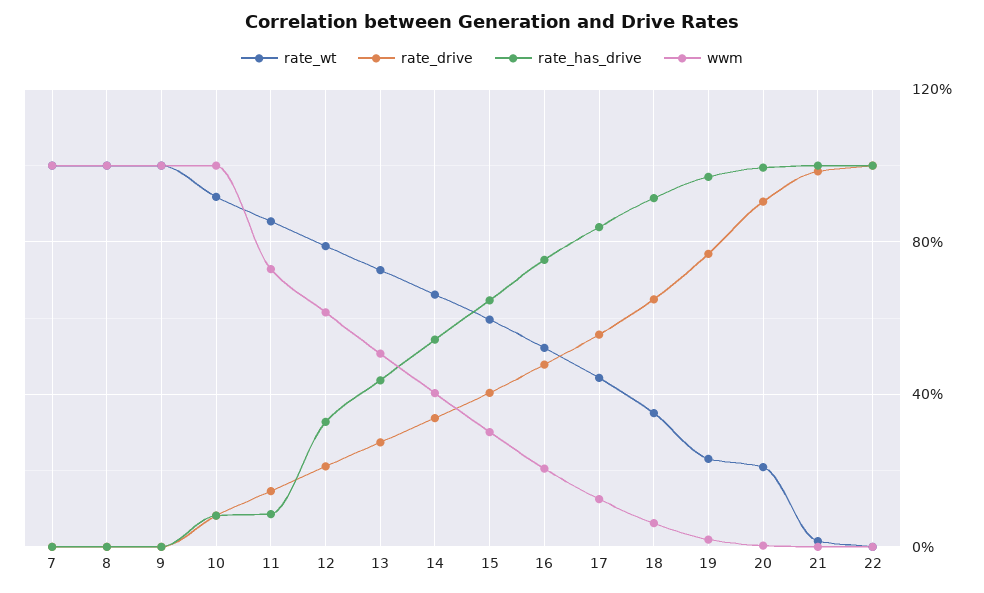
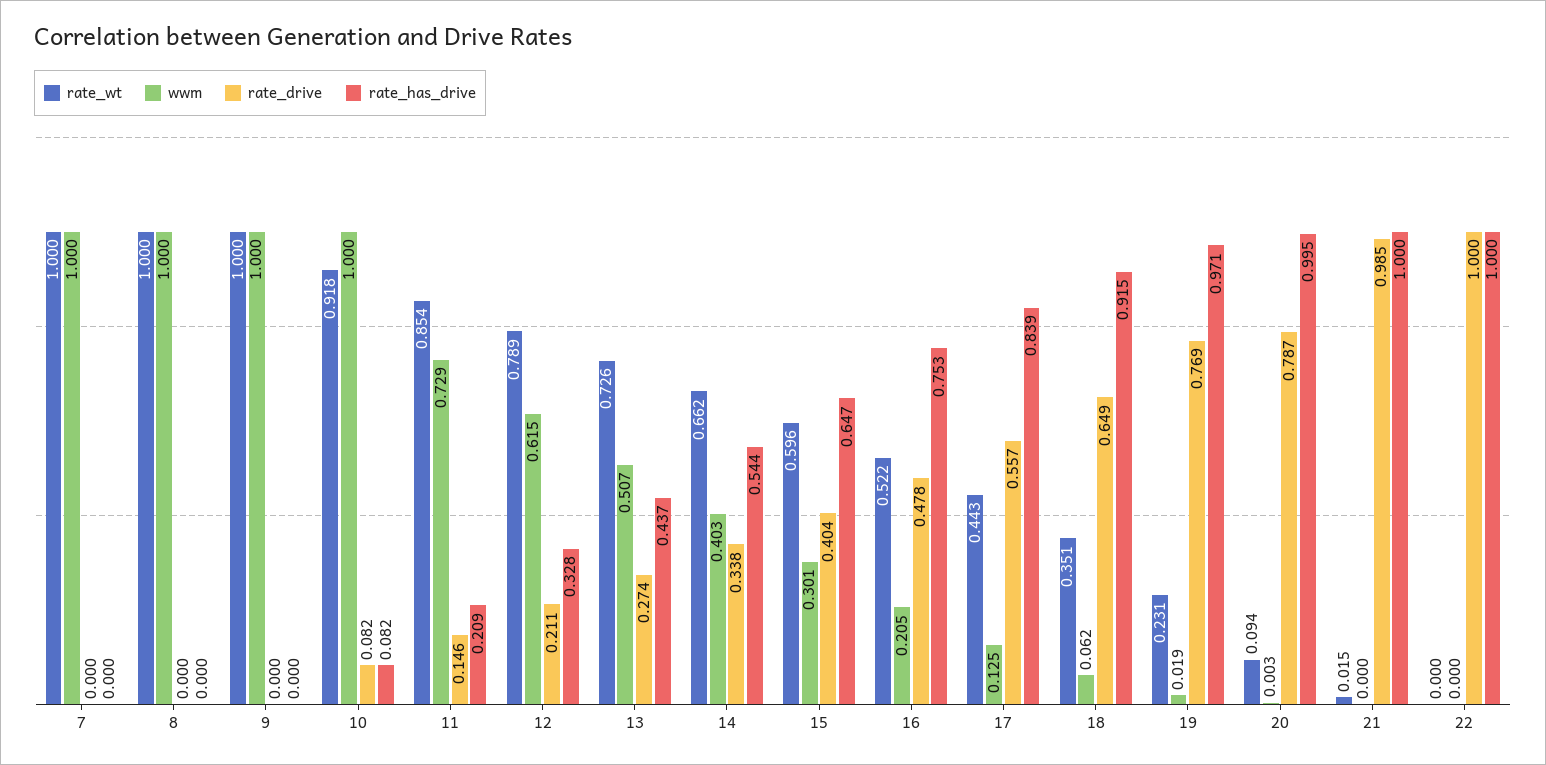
rate_has_drive, 11: 0.1 -> 0.209
rate_wt, 20: 0.2 -> 0.094
rate_drive, 20: 0.9 -> 0.787

